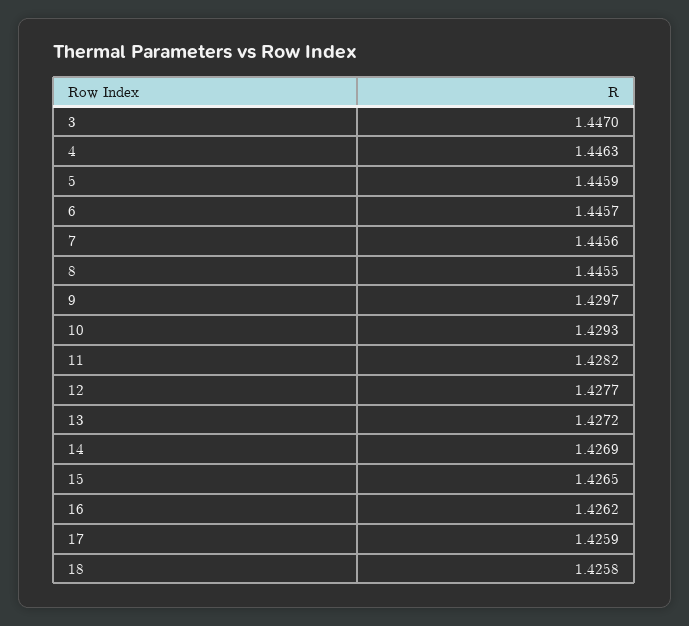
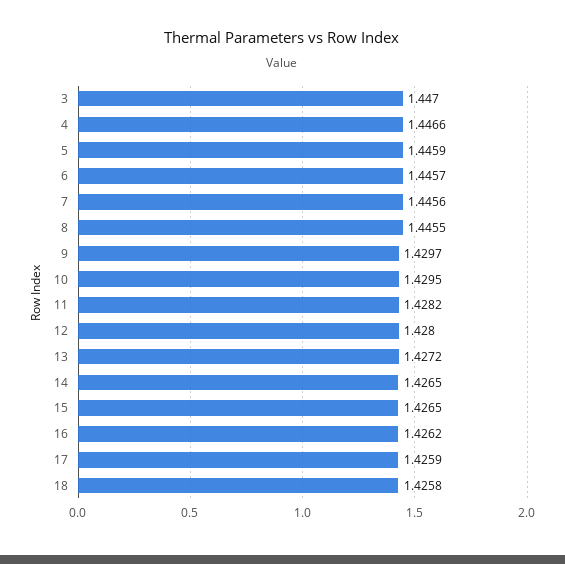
4: 1.4463 -> 1.4466
10: 1.4293 -> 1.4295
12: 1.4277 -> 1.428
14: 1.4269 -> 1.4265

